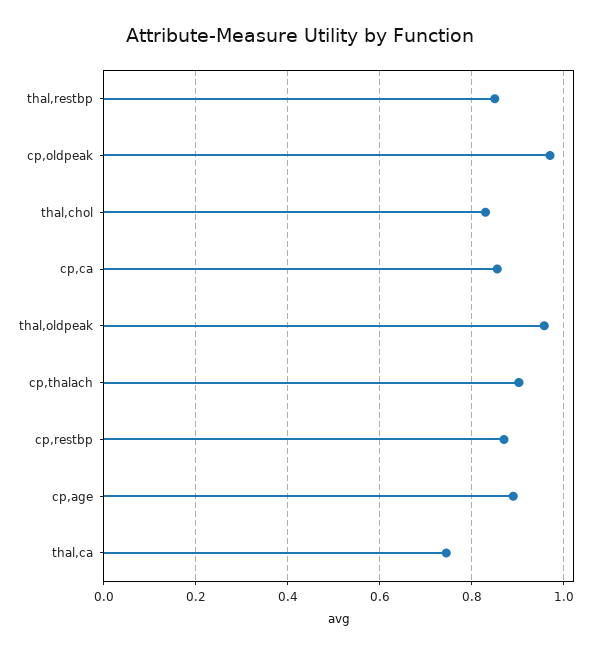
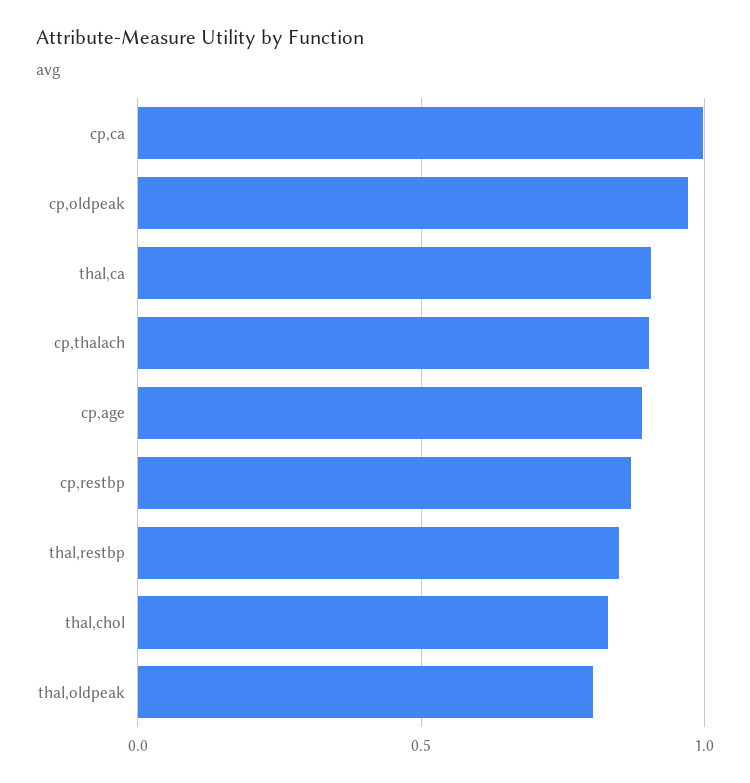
cp,ca: 0.86 -> 1
thal,oldpeak: 0.96 -> 0.8
thal,ca: 0.74 -> 0.9

